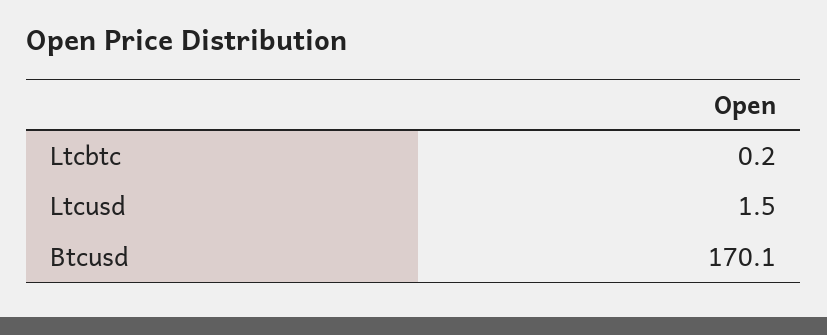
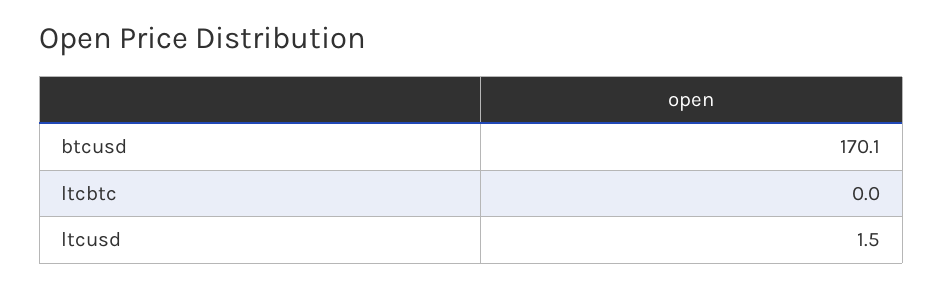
Ltcbtc: 0.2 -> 0

